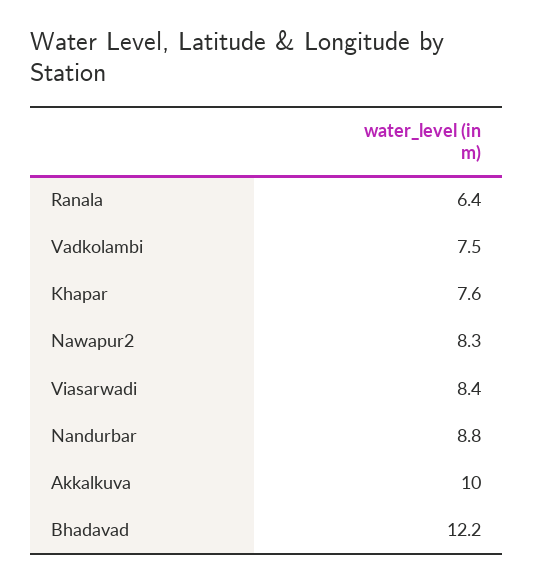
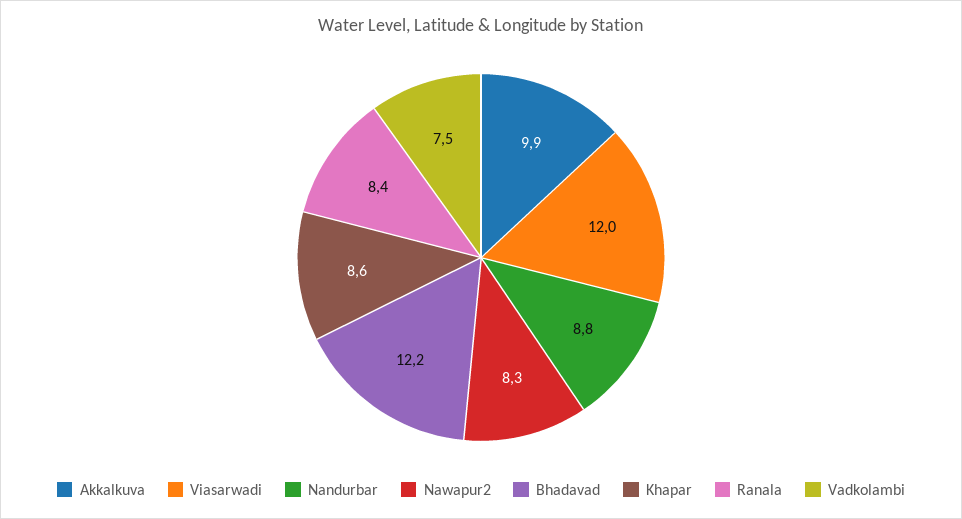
Ranala: 6.4 -> 8.4
Khapar: 7.6 -> 8.6
Viasarwadi: 8.4 -> 12
Akkalkuva: 10 -> 9.9

